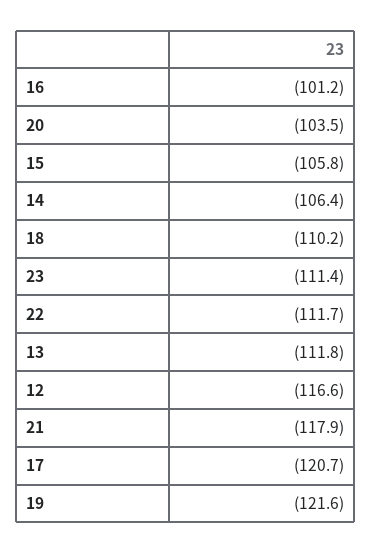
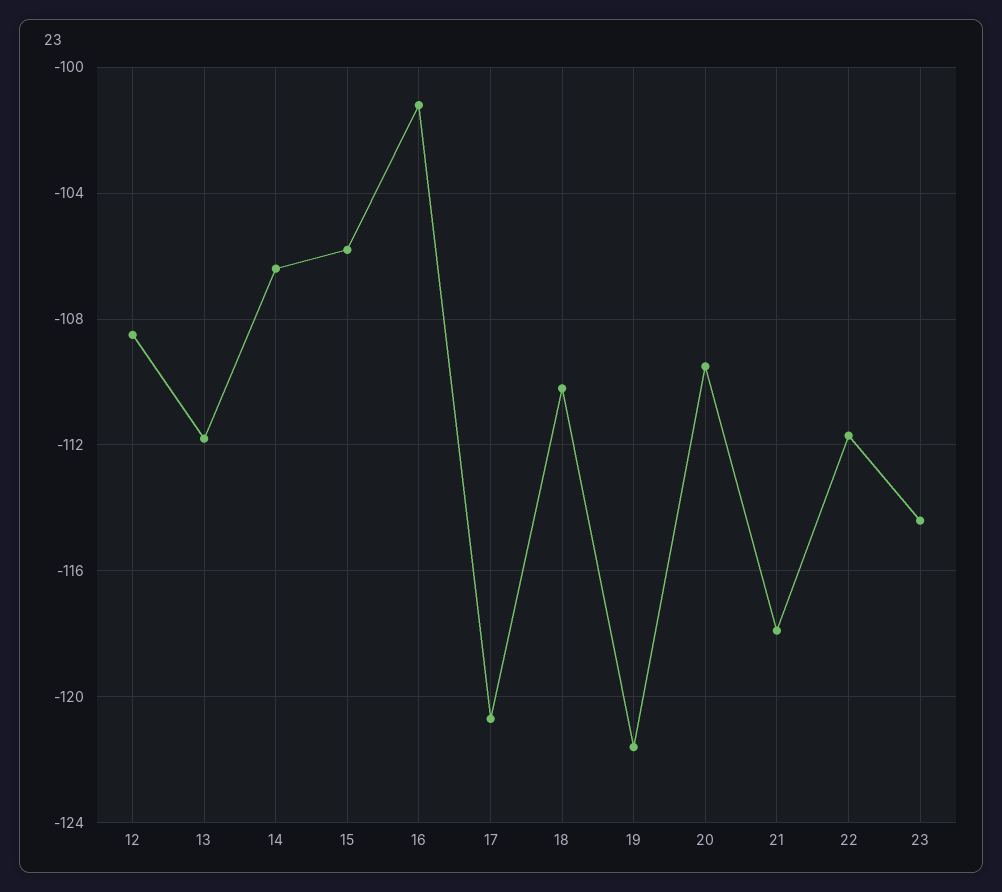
20: -103.5 -> -109.5
23: -111.4 -> -114.5
12: -116.6 -> -108.5

